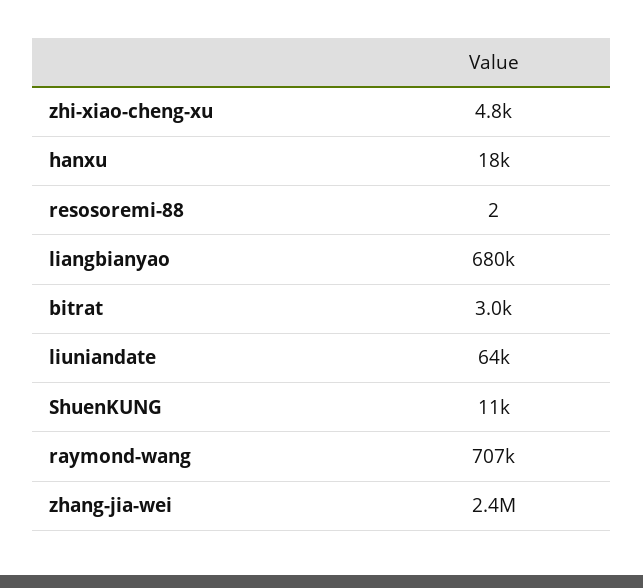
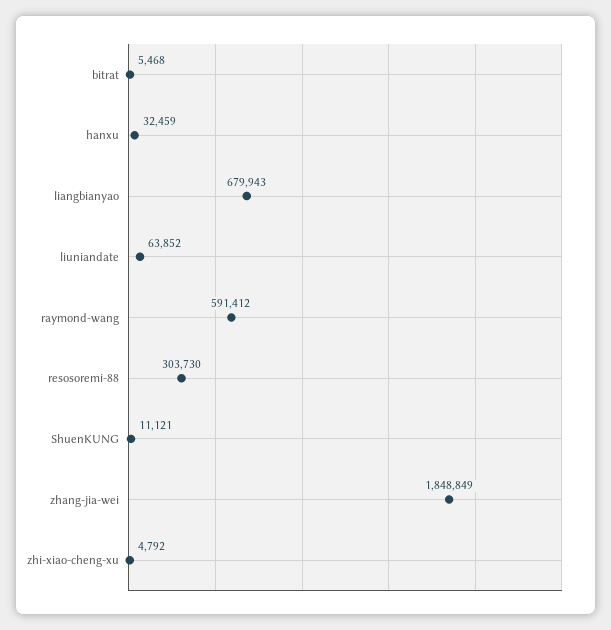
hanxu: 18000 -> 32459
resosoremi-88: 2 -> 303730
bitrat: 3000 -> 5468
raymond-wang: 707000 -> 591412
zhang-jia-wei: 2400000 -> 1848849

